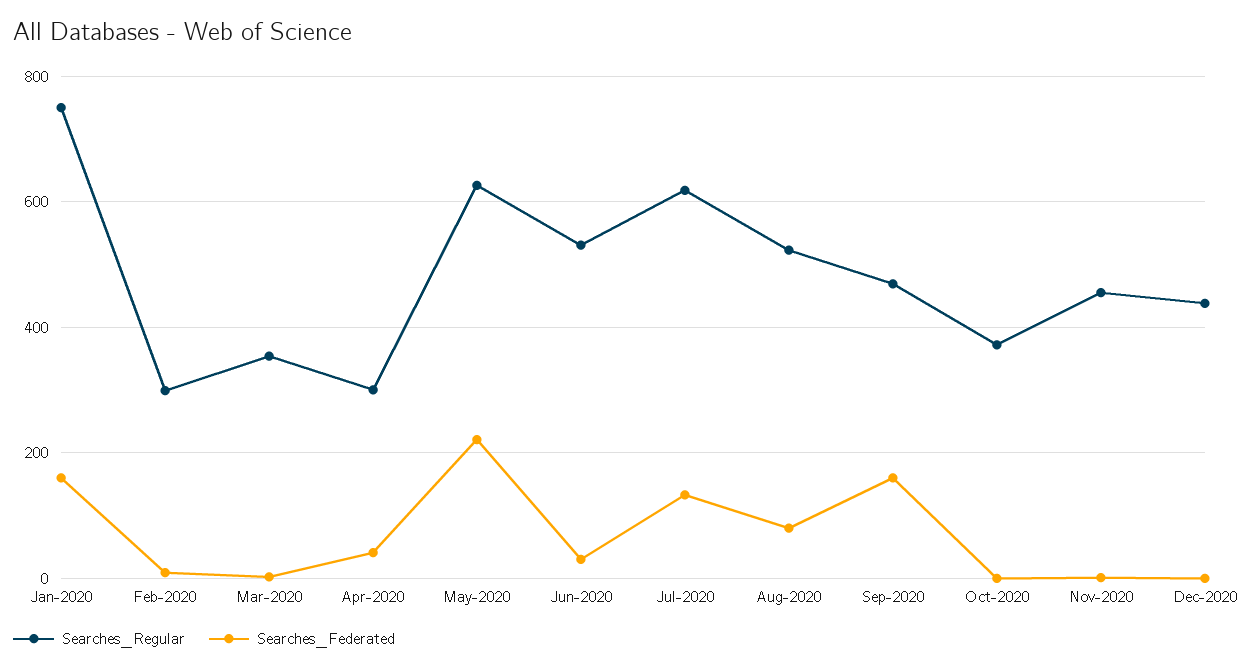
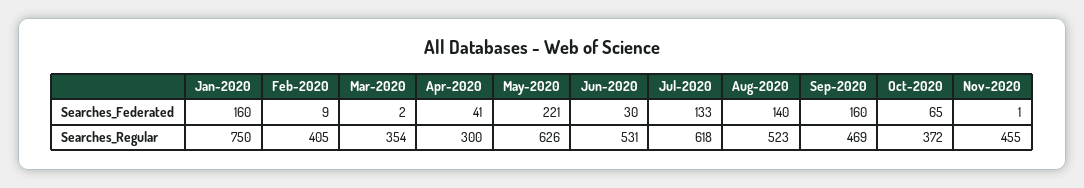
Searches_Regular, Feb-2020: 300 -> 405
Searches_Federated, Aug-2020: 80 -> 140
Searches_Federated, Oct-2020: 0 -> 65
Searches_Regular, Dec-2020: 440 -> none
Searches_Federated, Dec-2020: 0 -> none

